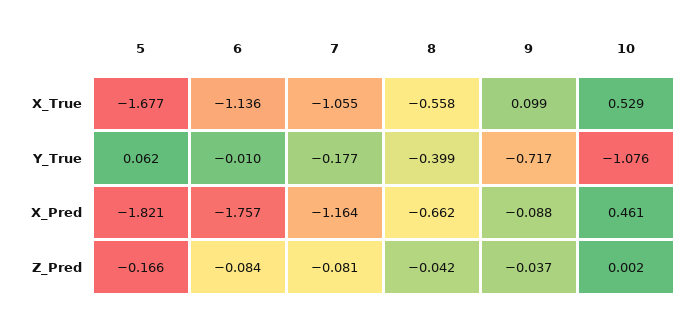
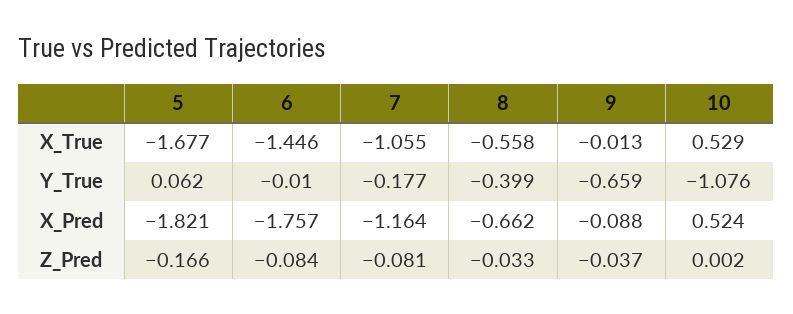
6, X_True: -1.136 -> -1.446
9, X_True: 0.099 -> -0.013
9, Y_True: -0.717 -> -0.659
10, X_Pred: 0.461 -> 0.524
8, Z_Pred: -0.042 -> -0.033

